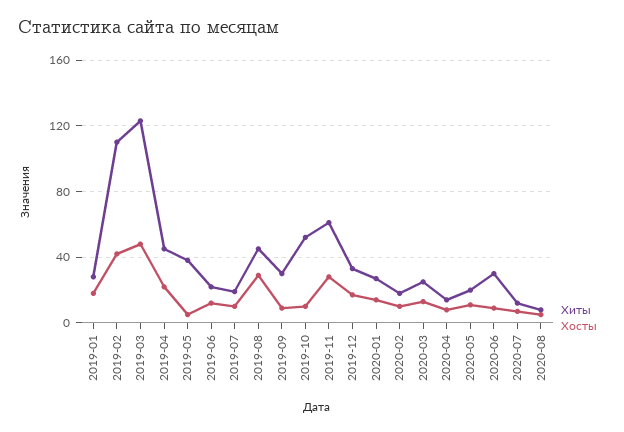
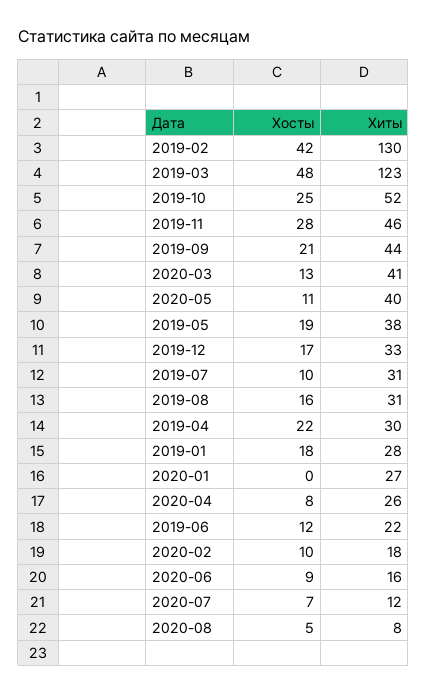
Хиты, 2019-02: 110 -> 130
Хиты, 2019-04: 45 -> 30
Хосты, 2019-05: 5 -> 19
Хиты, 2019-07: 20 -> 31
Хиты, 2019-08: 45 -> 31
Хосты, 2019-08: 30 -> 16
Хиты, 2019-09: 30 -> 44
Хосты, 2019-09: 10 -> 21
Хосты, 2019-10: 10 -> 25
Хиты, 2019-11: 60 -> 46
Хосты, 2020-01: 15 -> 0
Хиты, 2020-03: 25 -> 41
Хиты, 2020-04: 15 -> 26
Хиты, 2020-05: 20 -> 40
Хиты, 2020-06: 30 -> 16

